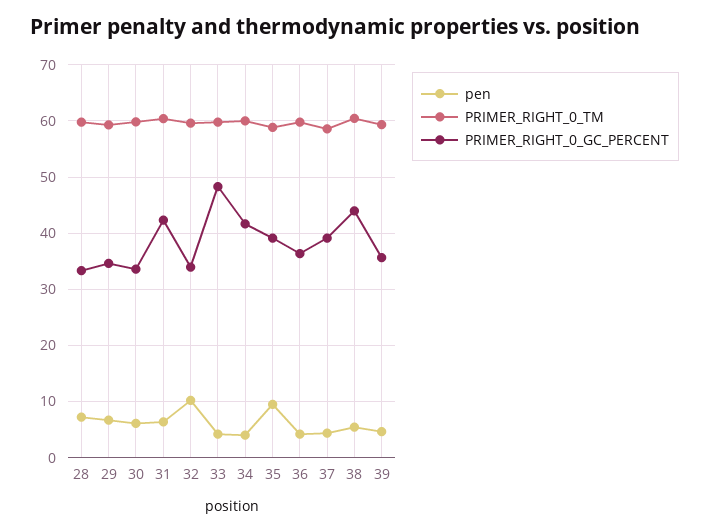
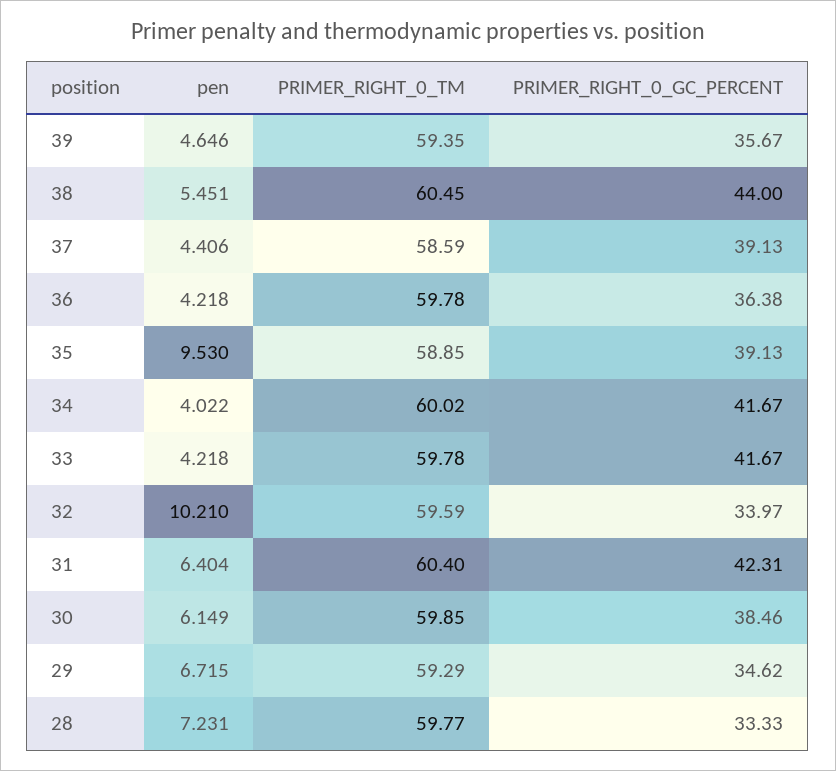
PRIMER_RIGHT_0_GC_PERCENT, 30: 34 -> 38.46
PRIMER_RIGHT_0_GC_PERCENT, 33: 48 -> 41.67

